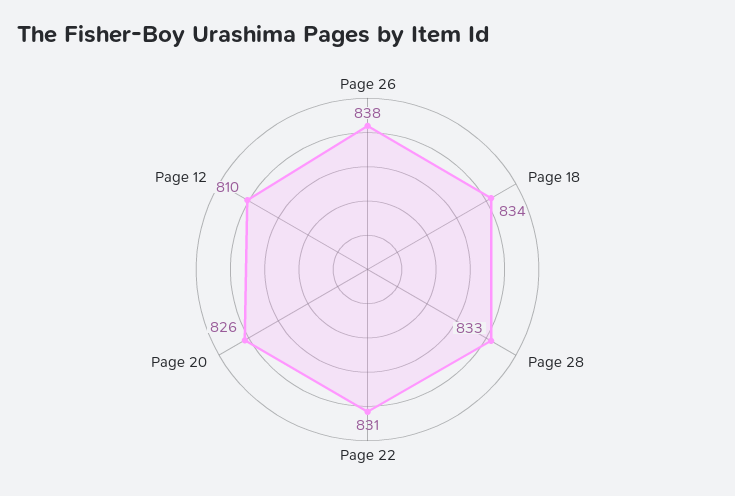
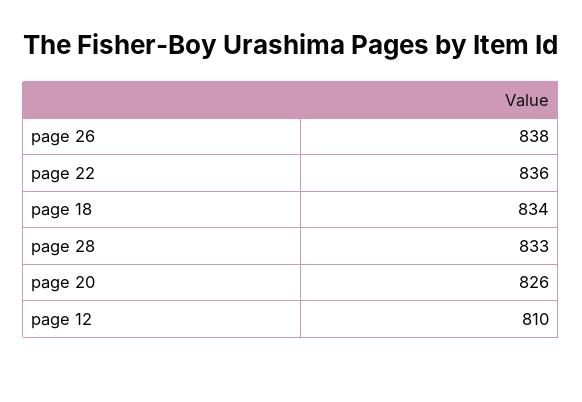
Page 22: 831 -> 836

